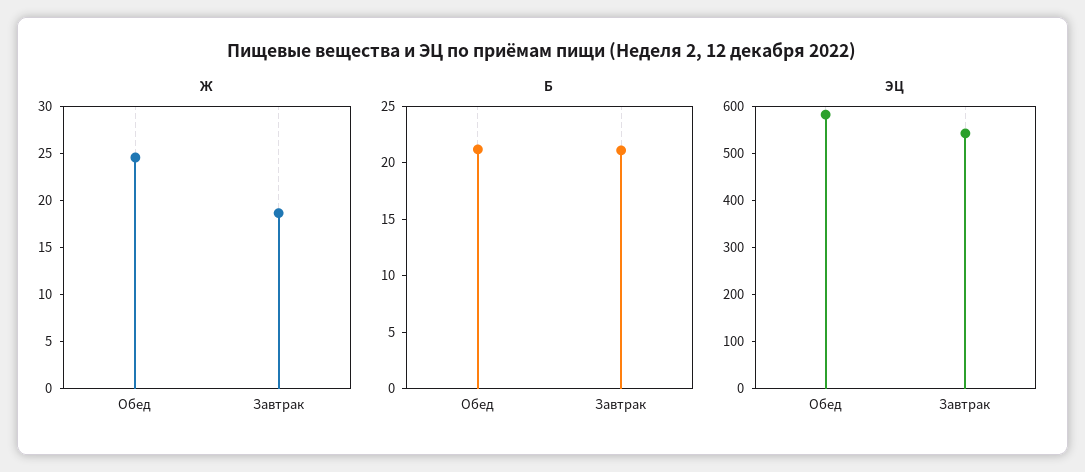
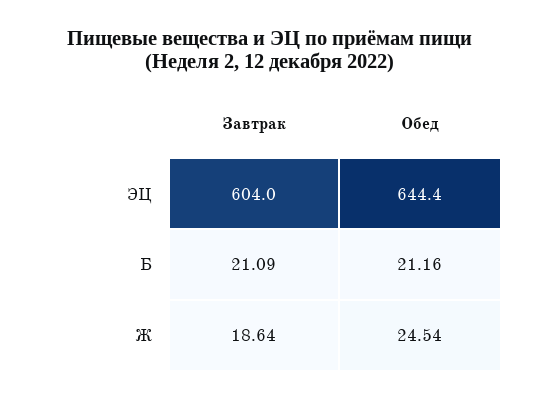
ЭЦ, Обед: 580 -> 644.4
ЭЦ, Завтрак: 540 -> 604

